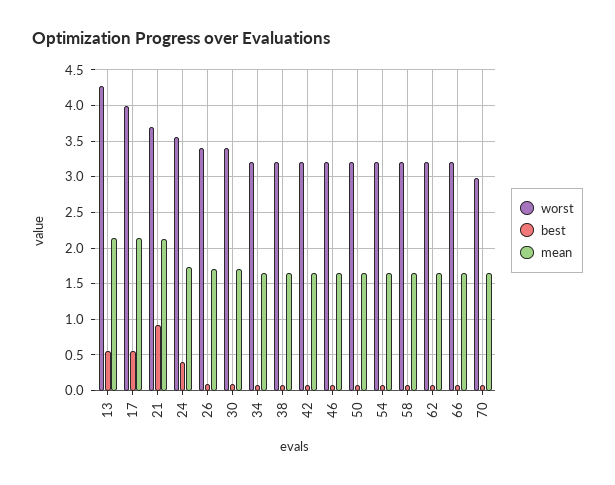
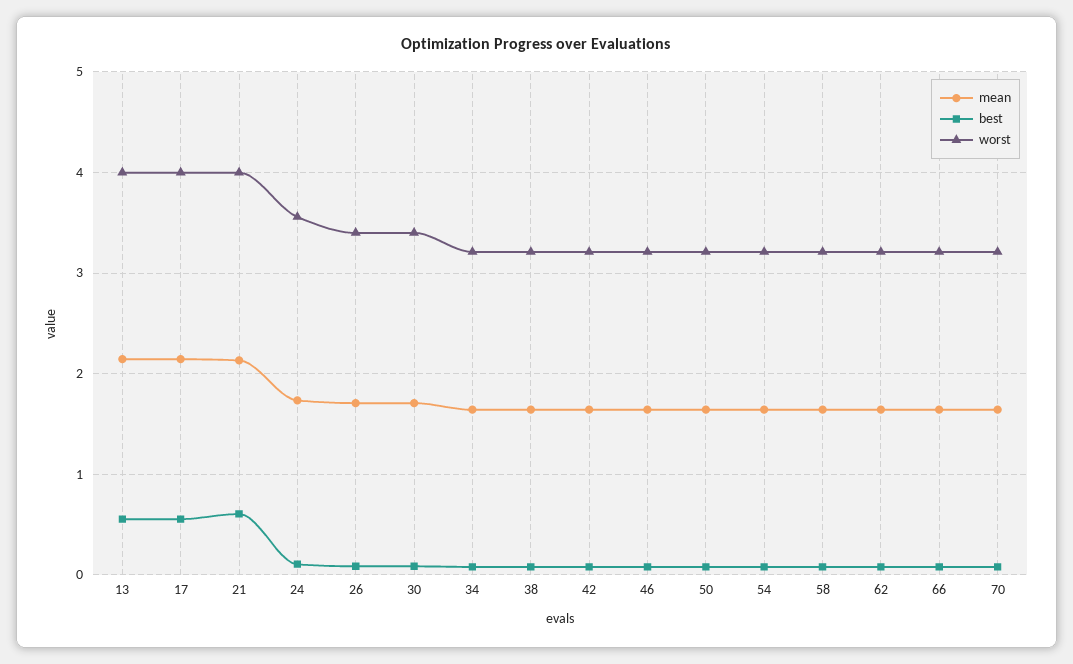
worst, 13: 4.3 -> 4
worst, 21: 3.7 -> 4
best, 21: 0.9 -> 0.6
best, 24: 0.4 -> 0.1
worst, 70: 3 -> 3.2

